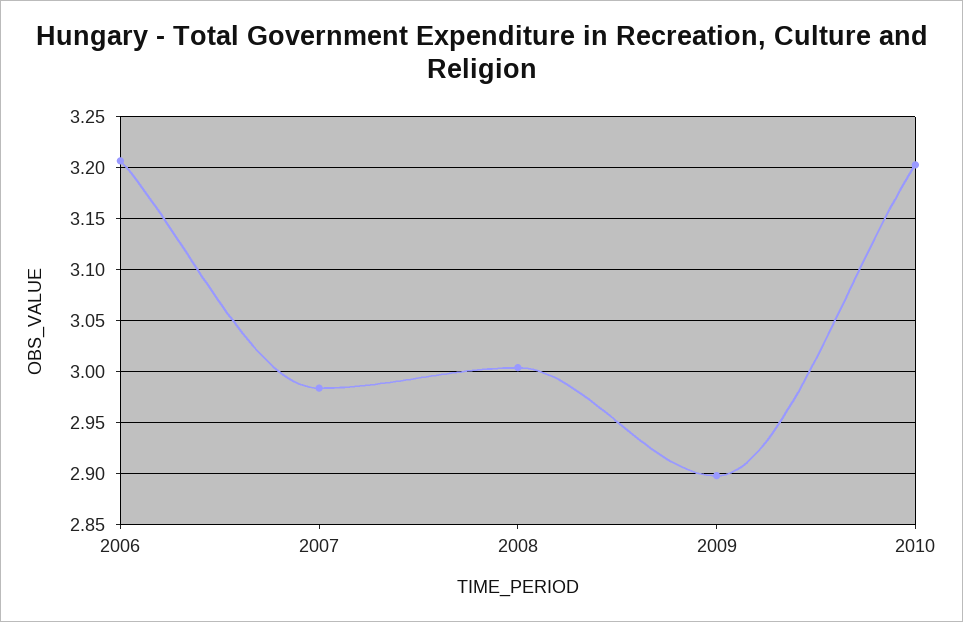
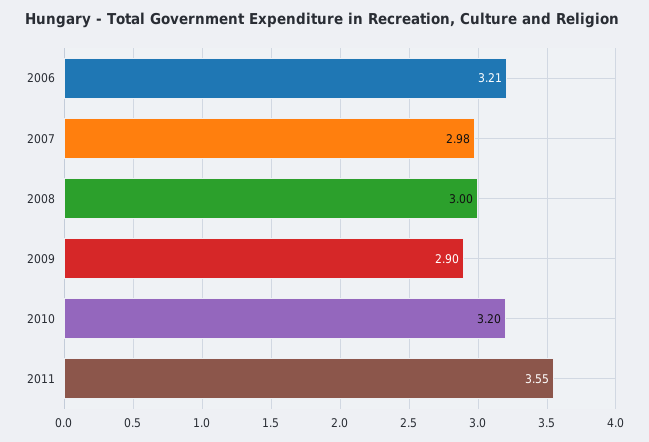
2011: none -> 3.55

